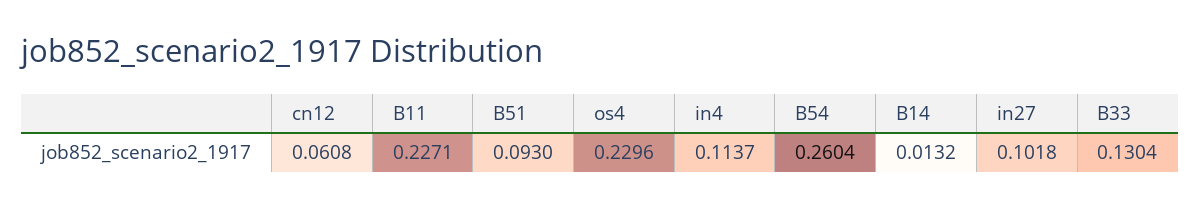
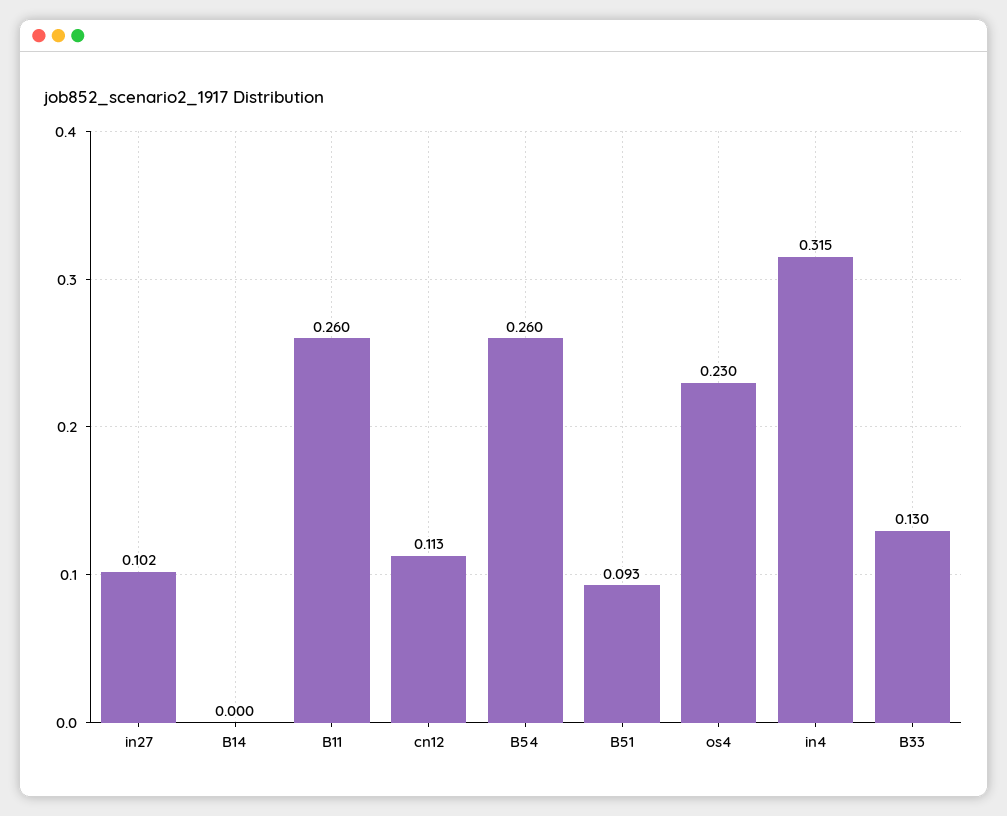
cn12: 0.0608 -> 0.113
B11: 0.2271 -> 0.26
in4: 0.1137 -> 0.315
B14: 0.0132 -> 0

